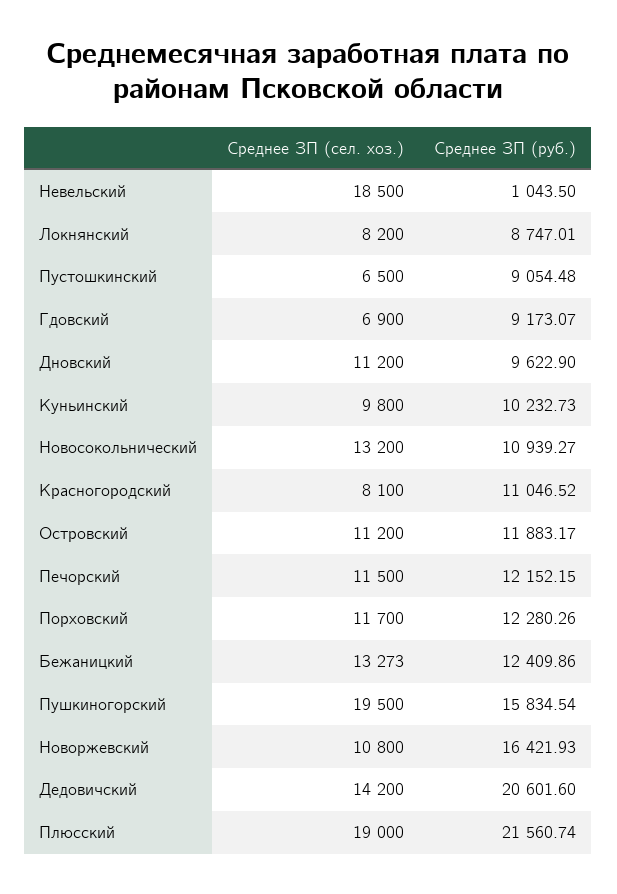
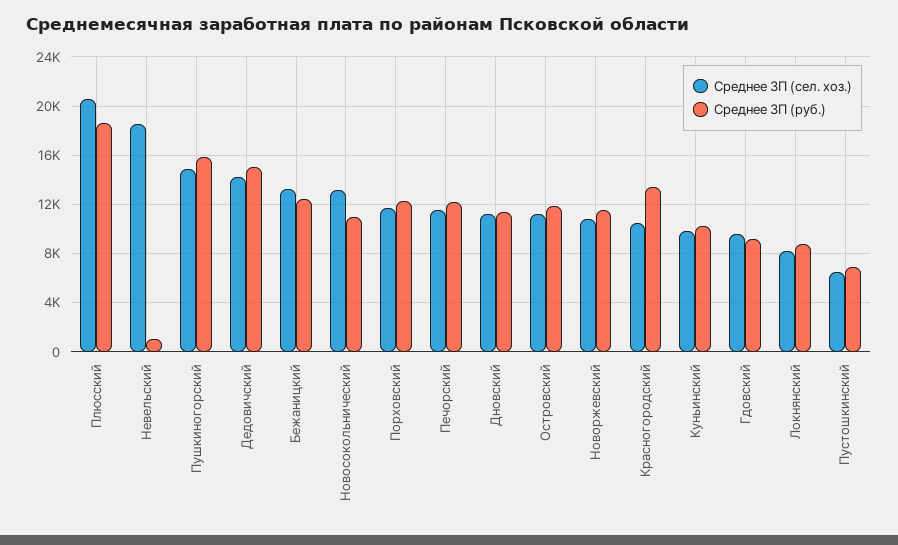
Среднее ЗП (руб.), Пустошкинский: 9054.48 -> 7000
Среднее ЗП (сел. хоз.), Гдовский: 6900 -> 9500
Среднее ЗП (руб.), Дновский: 9622.9 -> 11500
Среднее ЗП (сел. хоз.), Красногородский: 8100 -> 10500
Среднее ЗП (руб.), Красногородский: 11046.52 -> 13500
Среднее ЗП (сел. хоз.), Пушкиногорский: 19500 -> 15000
Среднее ЗП (руб.), Новоржевский: 16421.93 -> 11500
Среднее ЗП (руб.), Дедовичский: 20601.6 -> 15000
Среднее ЗП (сел. хоз.), Плюсский: 19000 -> 20500
Среднее ЗП (руб.), Плюсский: 21560.74 -> 18500

